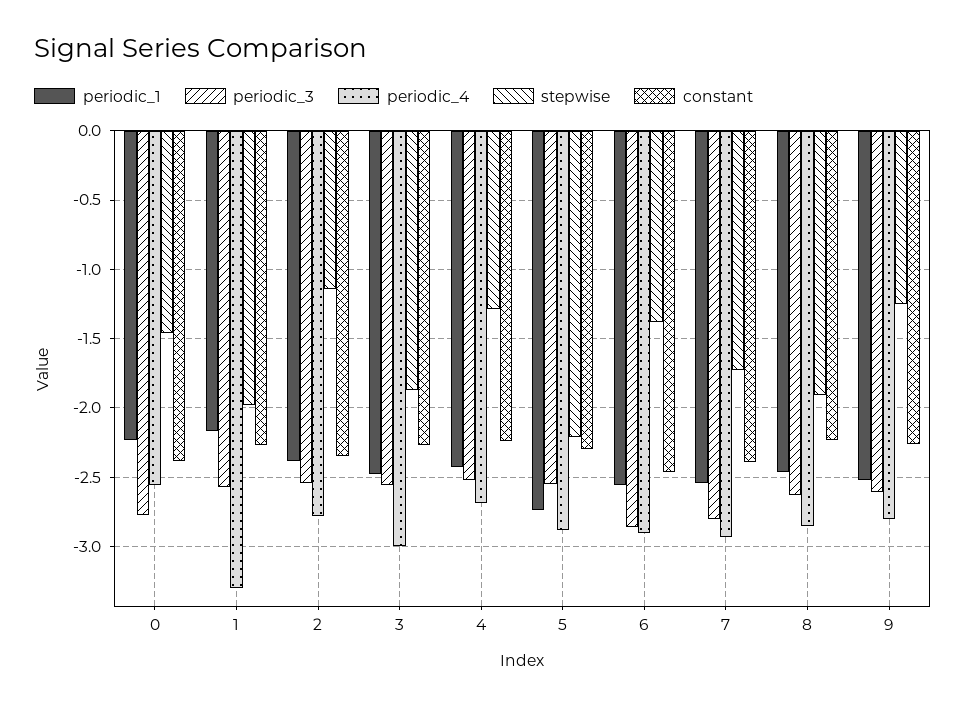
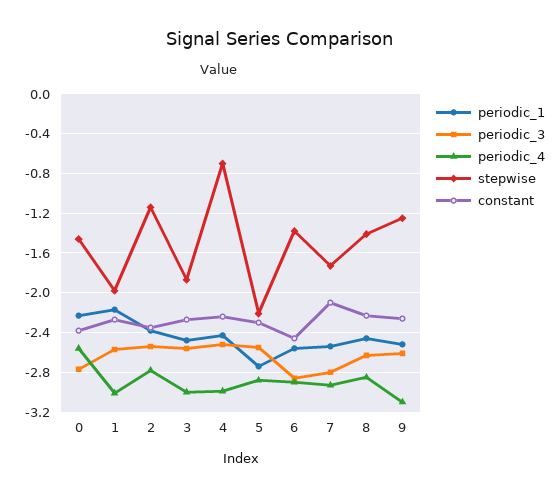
periodic_4, 1: -3.3 -> -3
periodic_4, 4: -2.7 -> -3
stepwise, 4: -1.3 -> -0.7
constant, 7: -2.4 -> -2.1
stepwise, 8: -1.9 -> -1.4
periodic_4, 9: -2.8 -> -3.1

